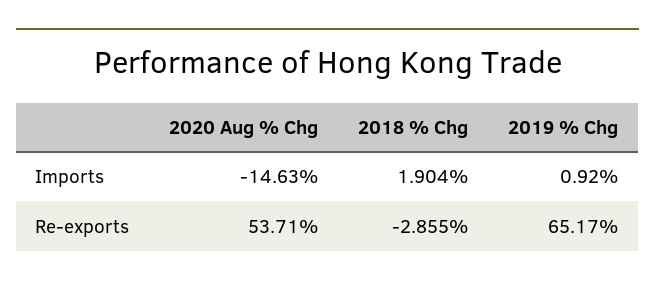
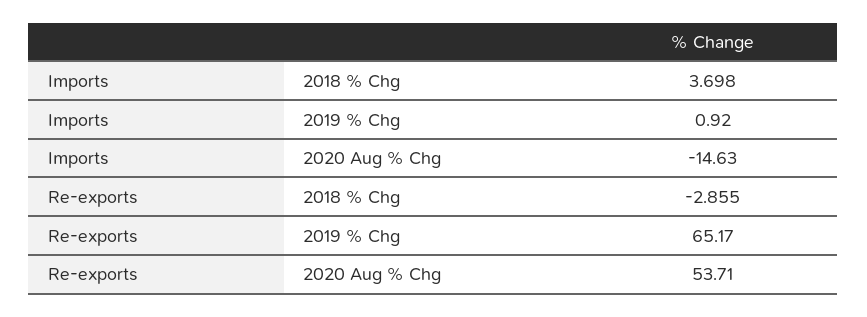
2018 % Chg, Imports: 1.904 -> 3.698

